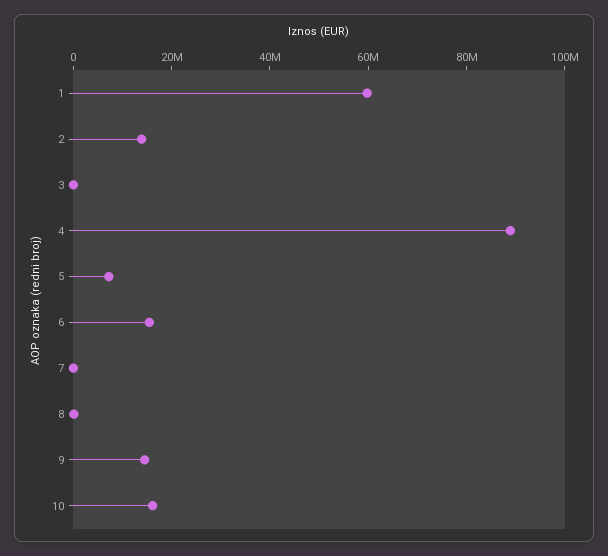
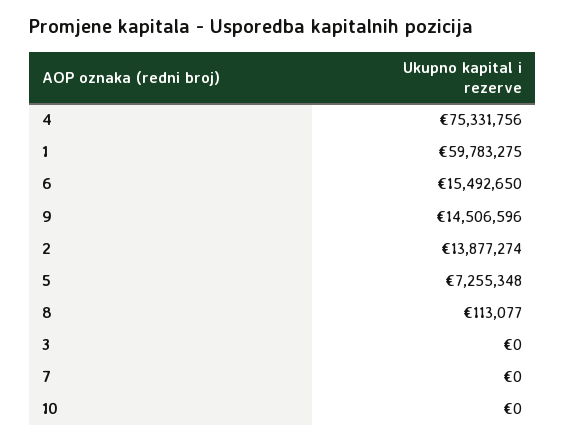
4: 90000000 -> 75331756
10: 15000000 -> 0

